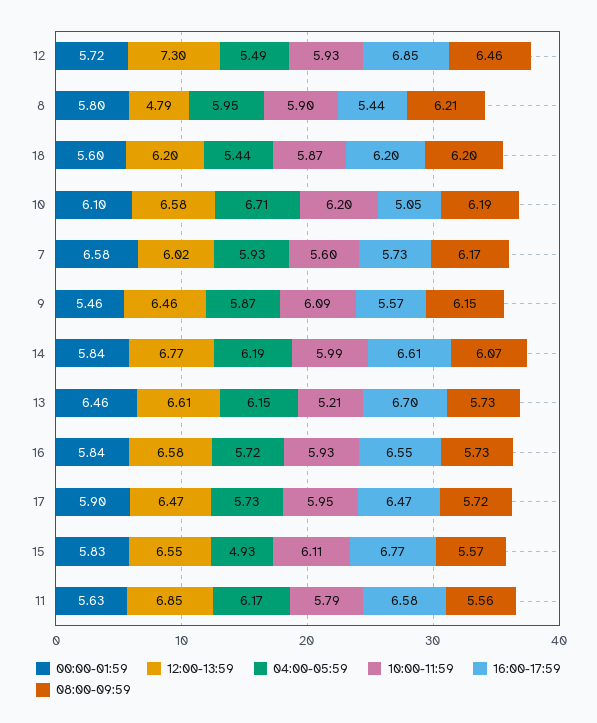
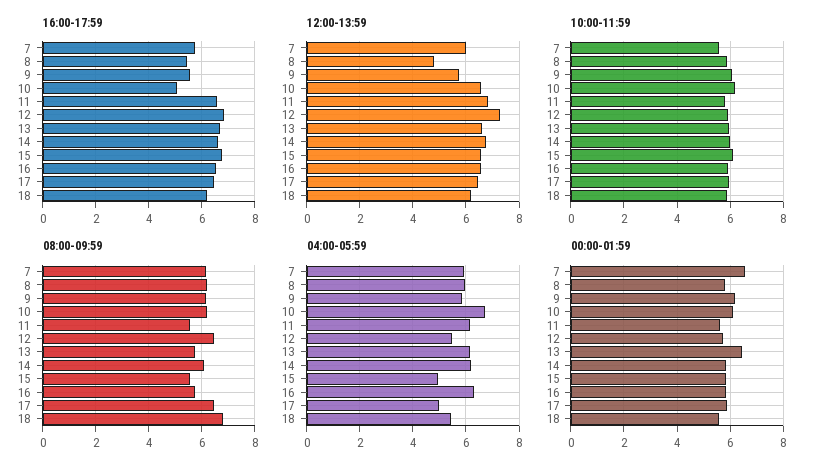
08:00-09:59, 18: 6.2 -> 6.75
00:00-01:59, 9: 5.46 -> 6.25
12:00-13:59, 9: 6.46 -> 5.75
10:00-11:59, 13: 5.21 -> 6
04:00-05:59, 16: 5.72 -> 6.25
04:00-05:59, 17: 5.73 -> 5
08:00-09:59, 17: 5.72 -> 6.5

